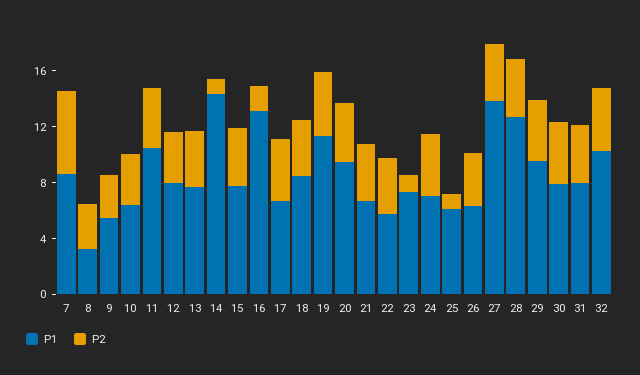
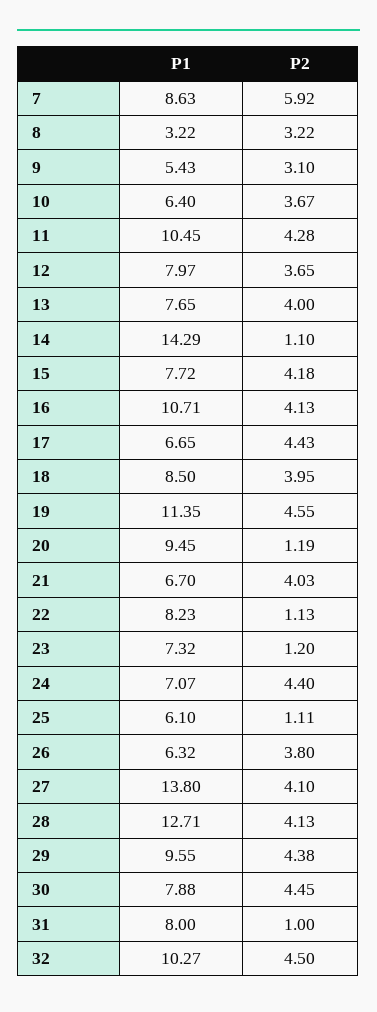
P1, 16: 13 -> 10.71
P2, 16: 2 -> 4.13
P2, 20: 4 -> 1.19
P1, 22: 6 -> 8.23
P2, 22: 4 -> 1.13
P2, 31: 4 -> 1

